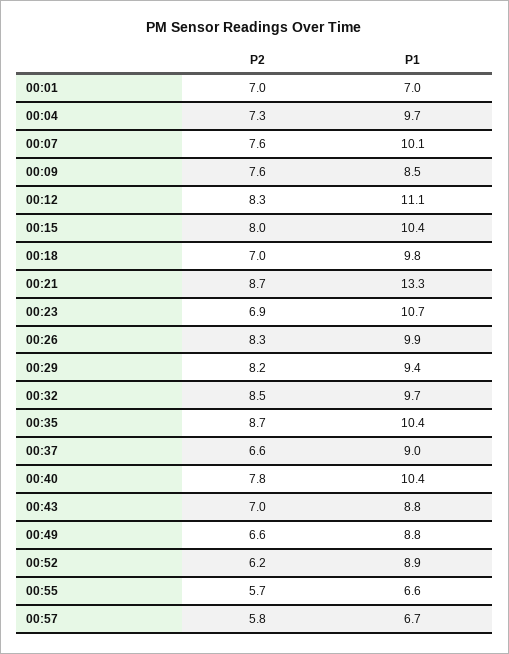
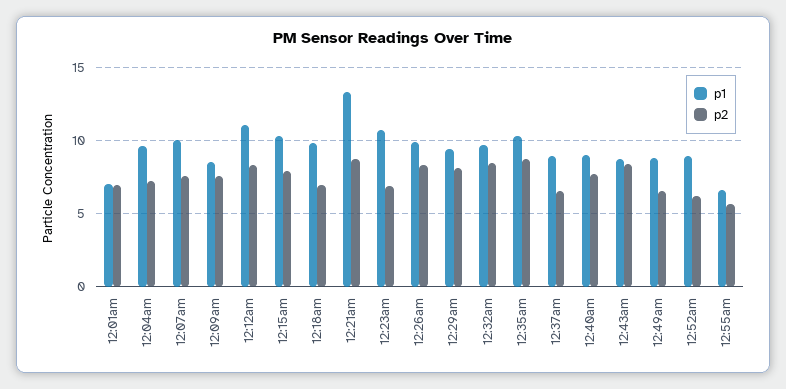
P1, 00:40: 10.4 -> 9
P2, 00:43: 7 -> 8.5
P2, 00:57: 5.8 -> none
P1, 00:57: 6.7 -> none

